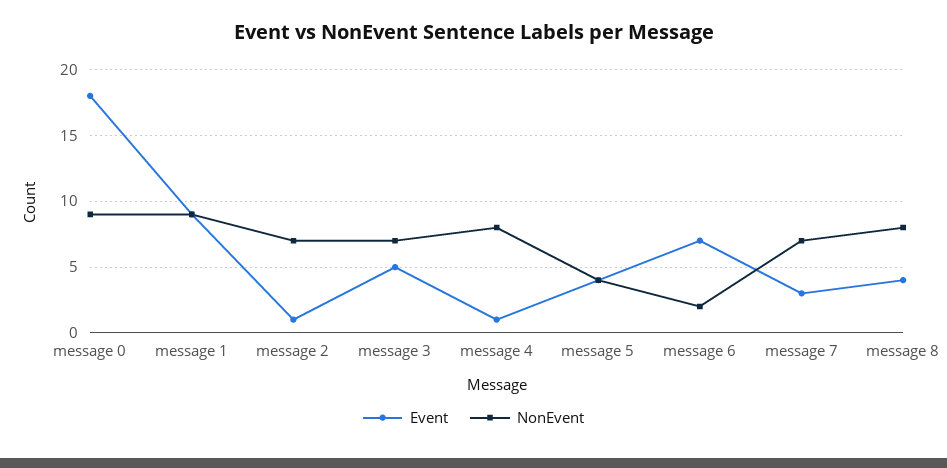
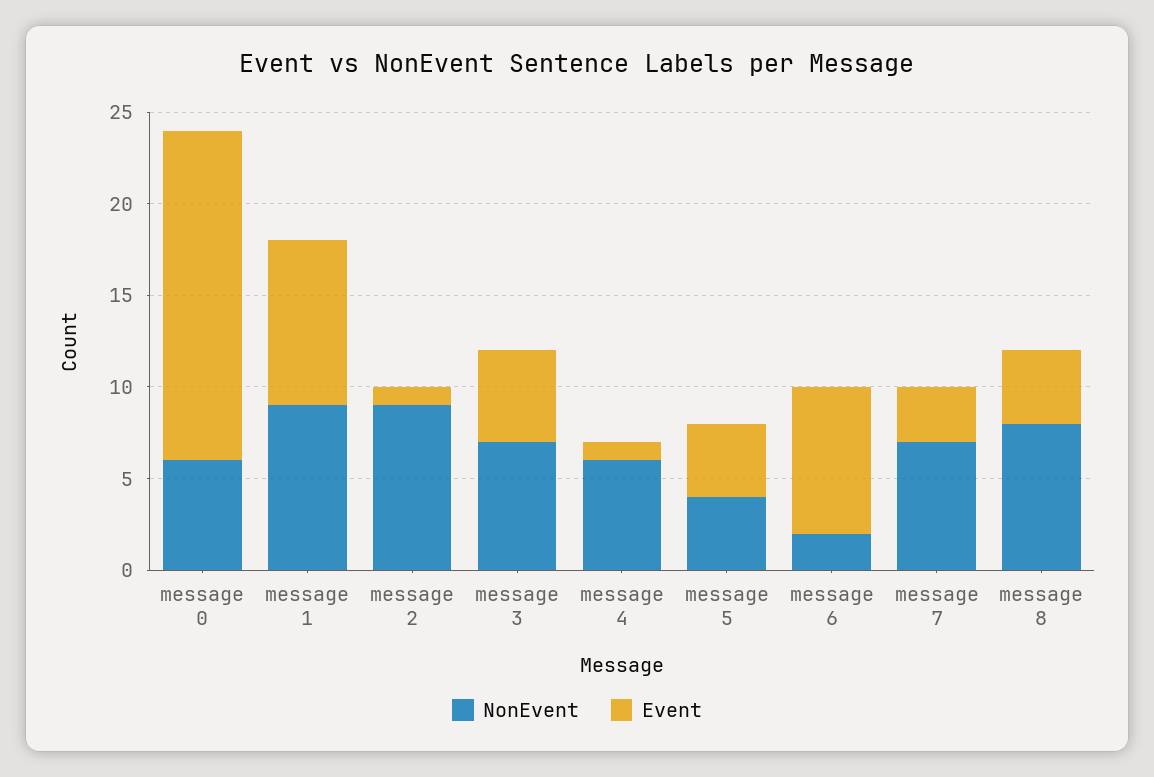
NonEvent, message 0: 9 -> 6
NonEvent, message 2: 7 -> 9
NonEvent, message 4: 8 -> 6
Event, message 6: 7 -> 8

